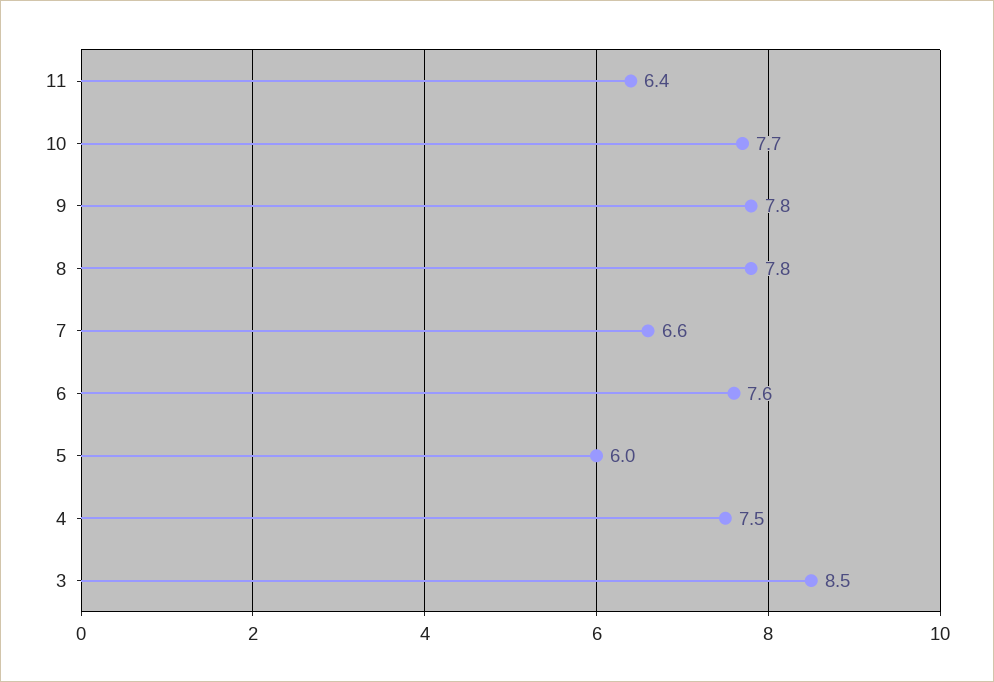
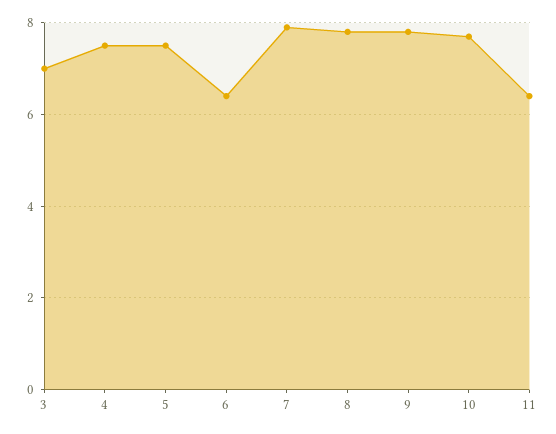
7: 6.6 -> 8
6: 7.6 -> 6.5
5: 6 -> 7.5
3: 8.5 -> 7

